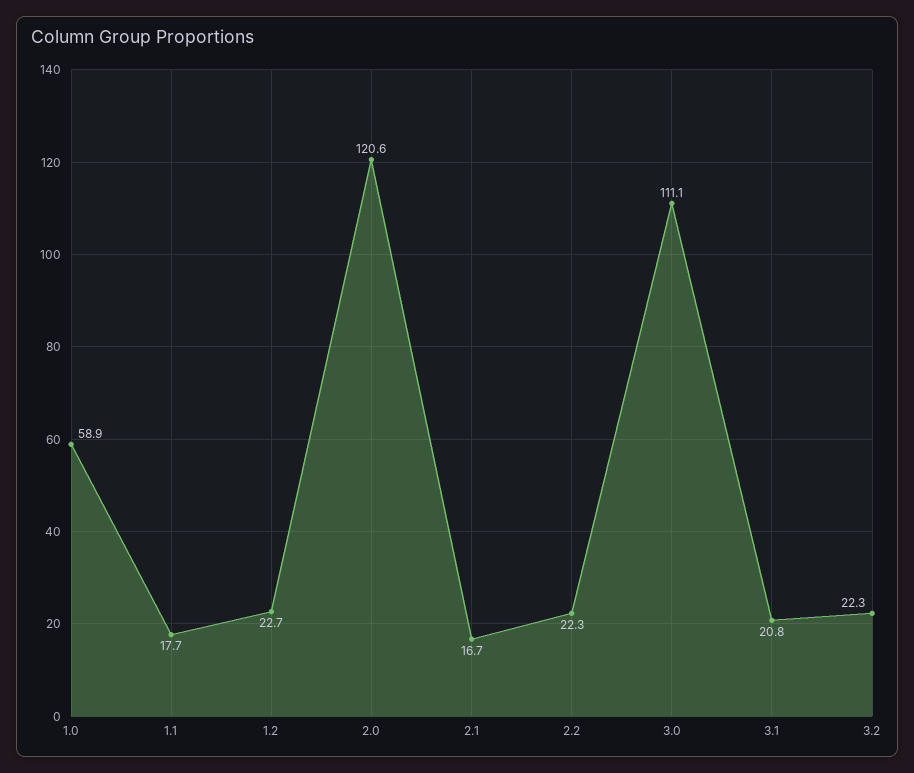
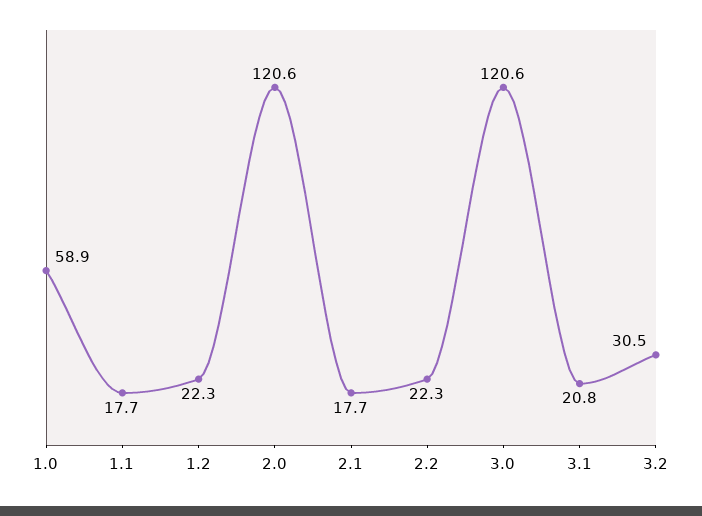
1.2: 22.7 -> 22.3
2.1: 16.7 -> 17.7
3.0: 111.1 -> 120.6
3.2: 22.3 -> 30.5

